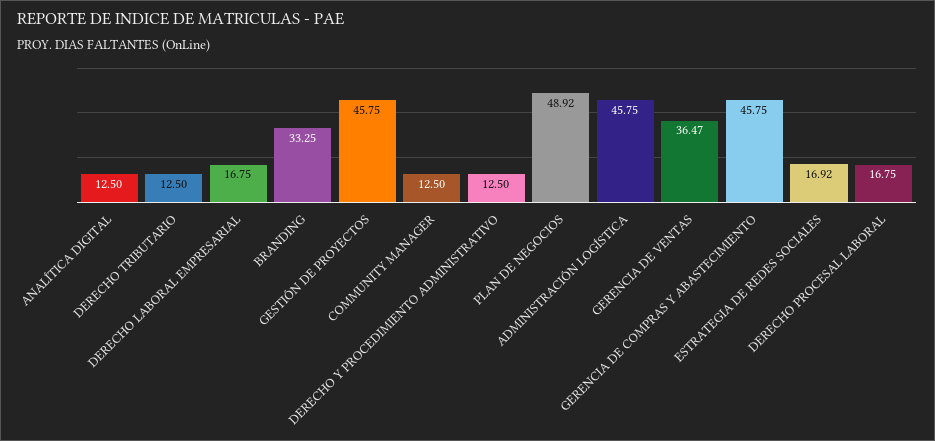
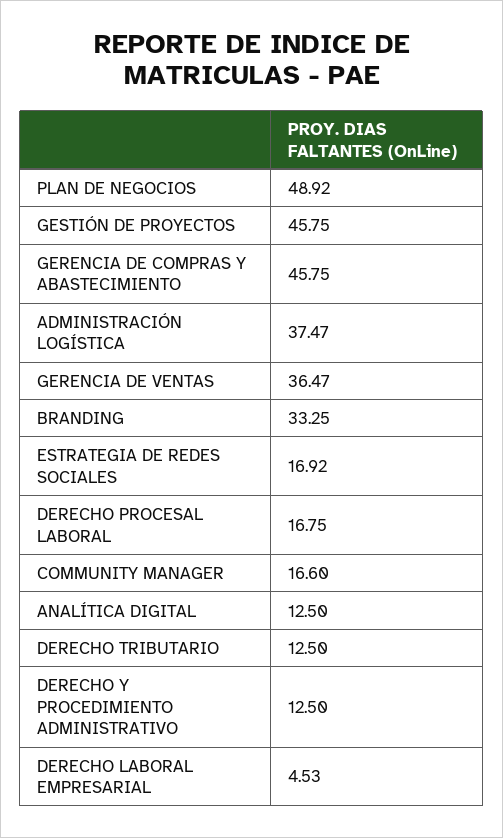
DERECHO LABORAL EMPRESARIAL: 16.75 -> 4.53
COMMUNITY MANAGER: 12.5 -> 16.6
ADMINISTRACIÓN LOGÍSTICA: 45.75 -> 37.47

